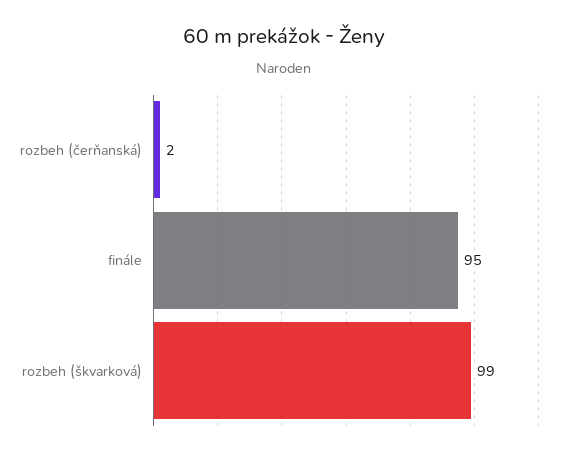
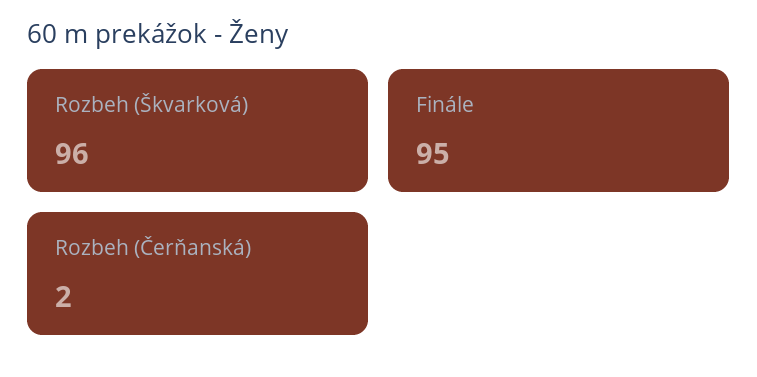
rozbeh (škvarková): 99 -> 96

